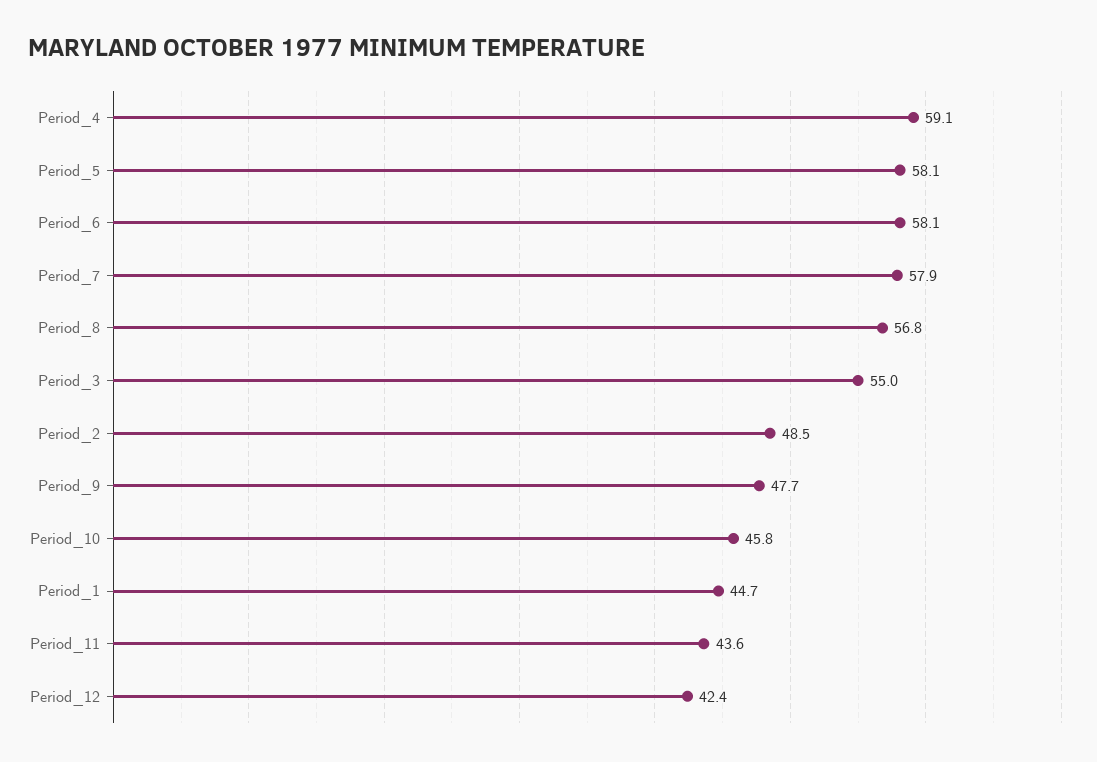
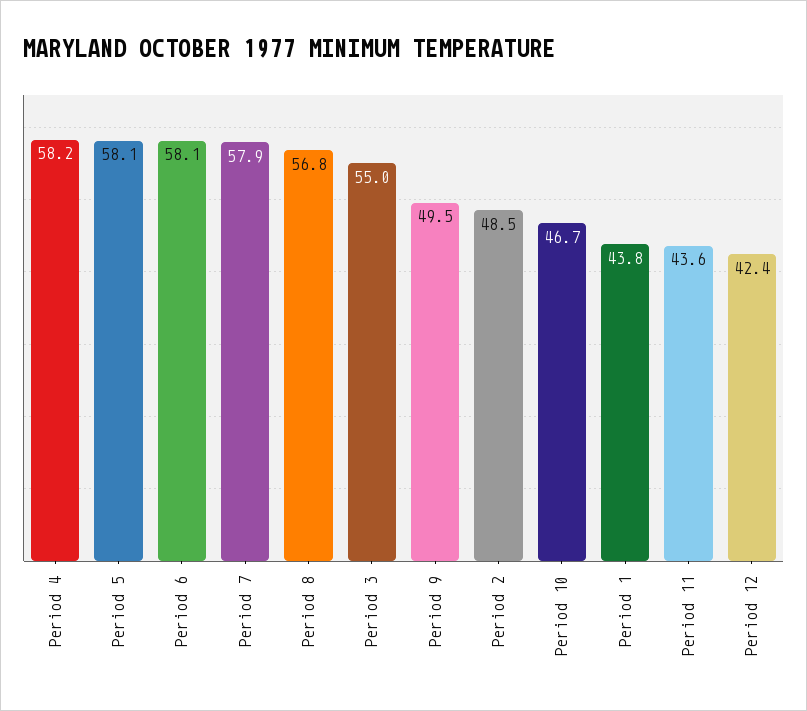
Period_4: 59.1 -> 58.2
Period_9: 47.7 -> 49.5
Period_10: 45.8 -> 46.7
Period_1: 44.7 -> 43.8

